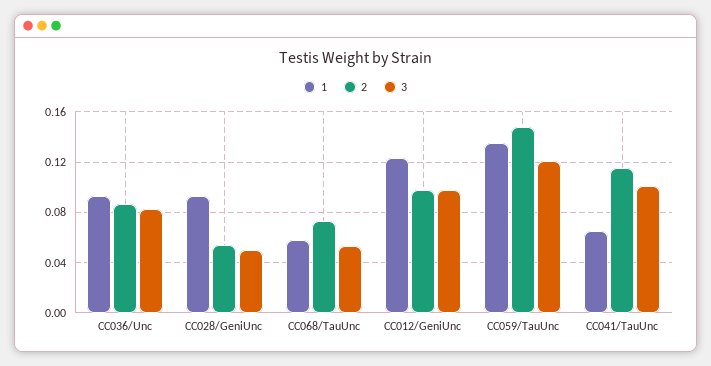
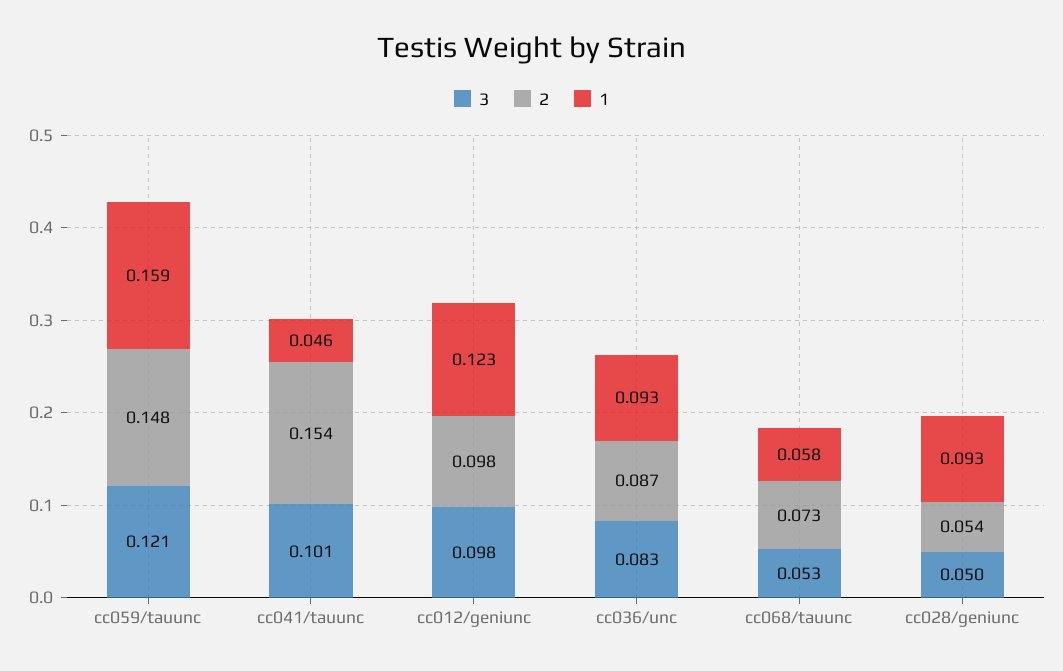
1, CC059/TauUnc: 0.135 -> 0.159
1, CC041/TauUnc: 0.065 -> 0.046
2, CC041/TauUnc: 0.115 -> 0.154

